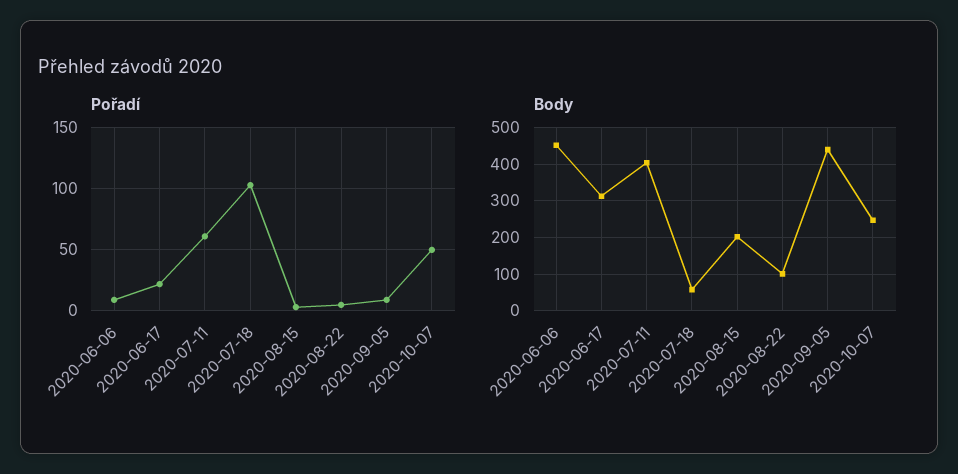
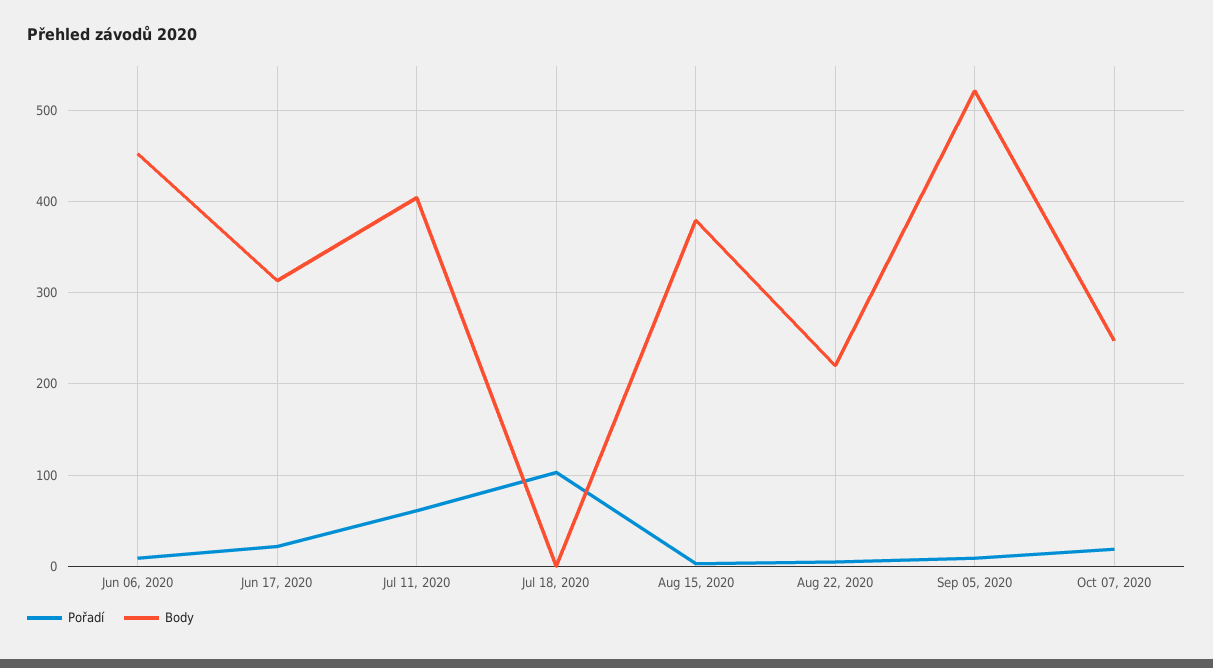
Pořadí, 2020-10-07: 50 -> 20
Body, 2020-07-18: 60 -> 0
Body, 2020-08-15: 200 -> 380
Body, 2020-08-22: 100 -> 220
Body, 2020-09-05: 440 -> 520

